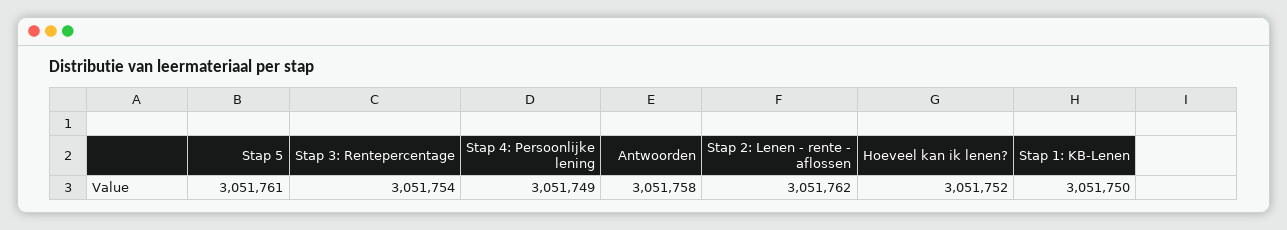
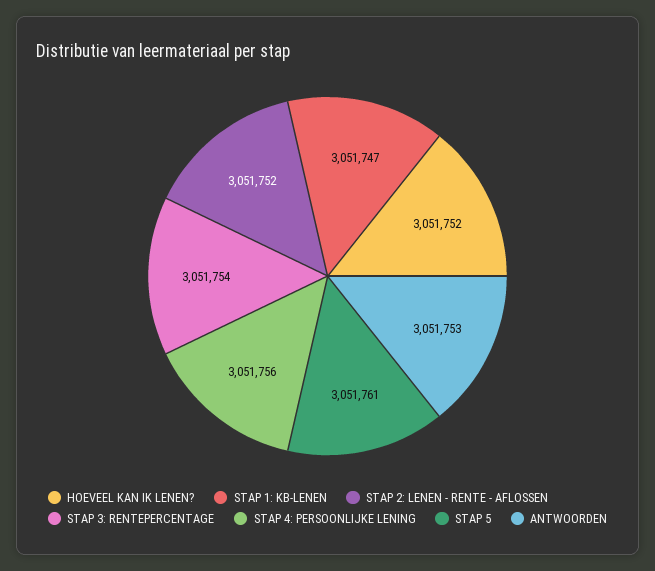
Stap 4: Persoonlijke lening: 3051749 -> 3051756
Antwoorden: 3051758 -> 3051753
Stap 2: Lenen - rente - aflossen: 3051762 -> 3051752
Stap 1: KB-Lenen: 3051750 -> 3051747

